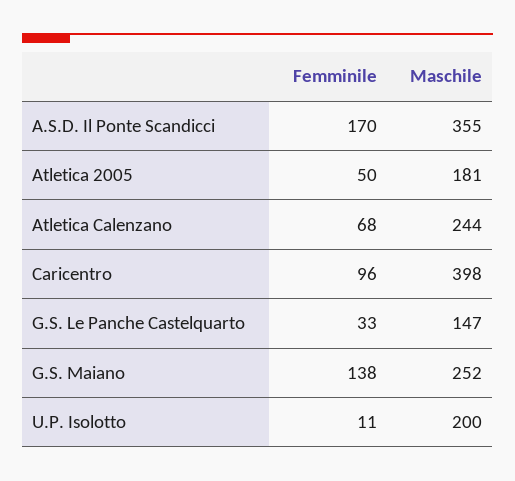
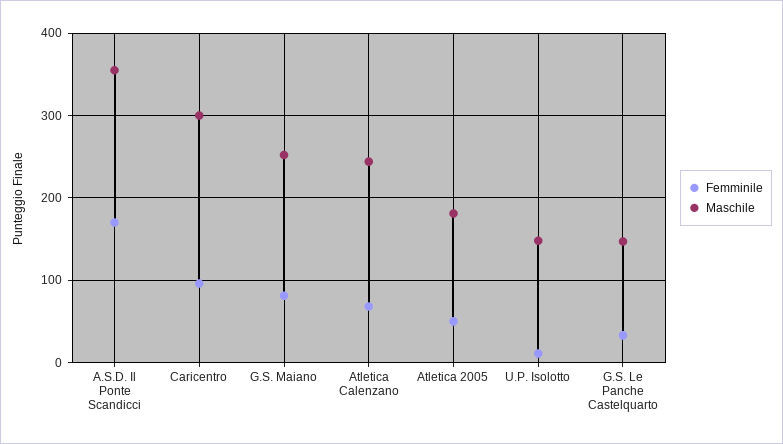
Maschile, Caricentro: 398 -> 300
Femminile, G.S. Maiano: 138 -> 80
Maschile, U.P. Isolotto: 200 -> 150

